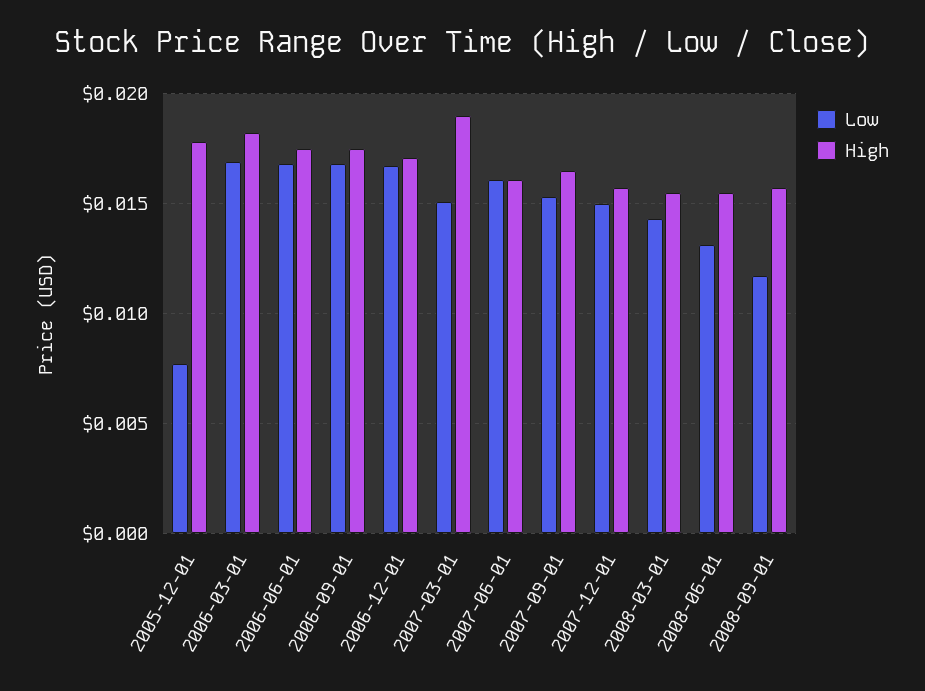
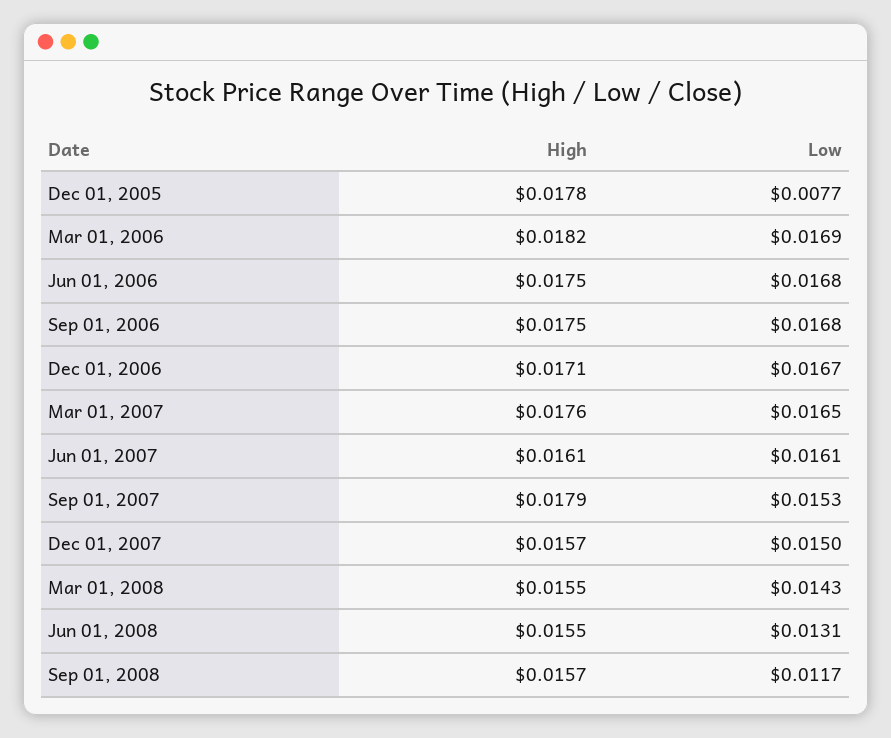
Low, 2007-03-01: 0.015 -> 0.0165
High, 2007-03-01: 0.019 -> 0.0176
High, 2007-09-01: 0.0165 -> 0.0179

